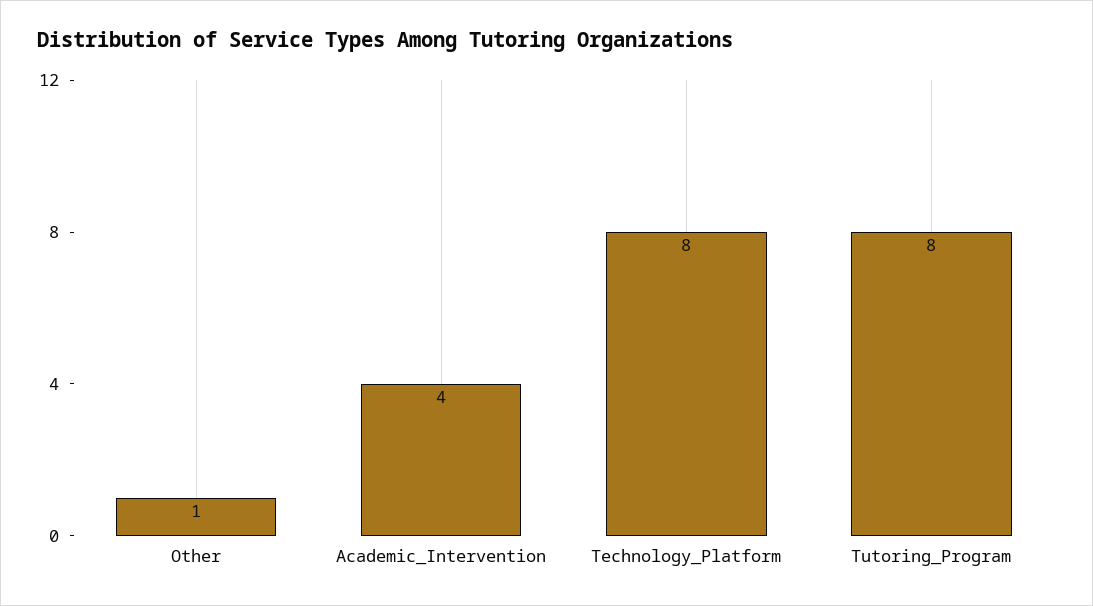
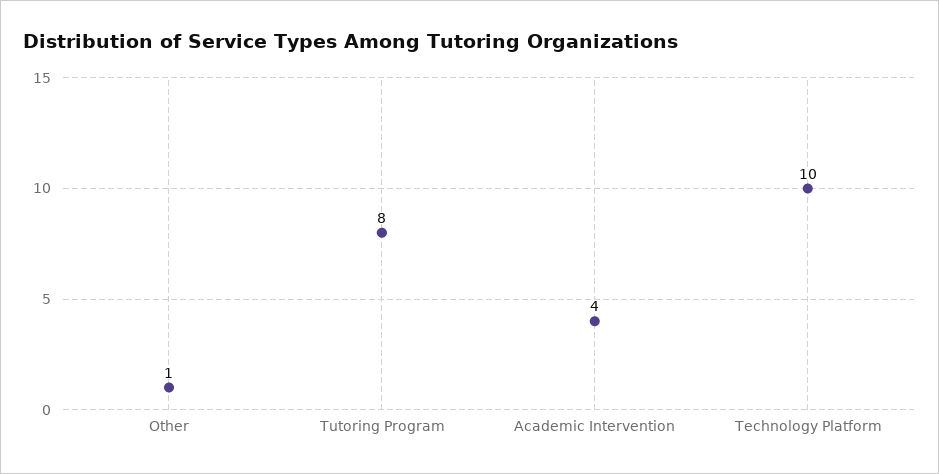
Technology_Platform: 8 -> 10

